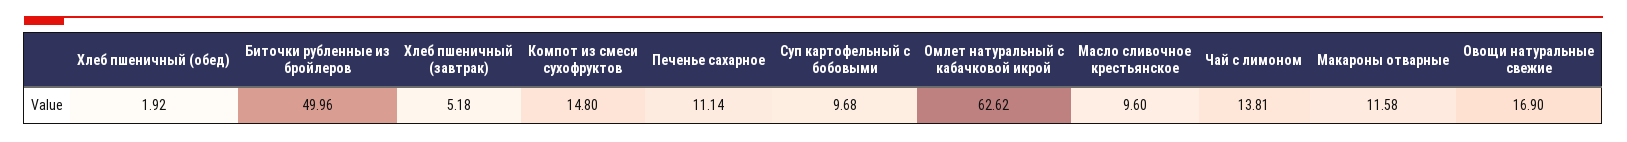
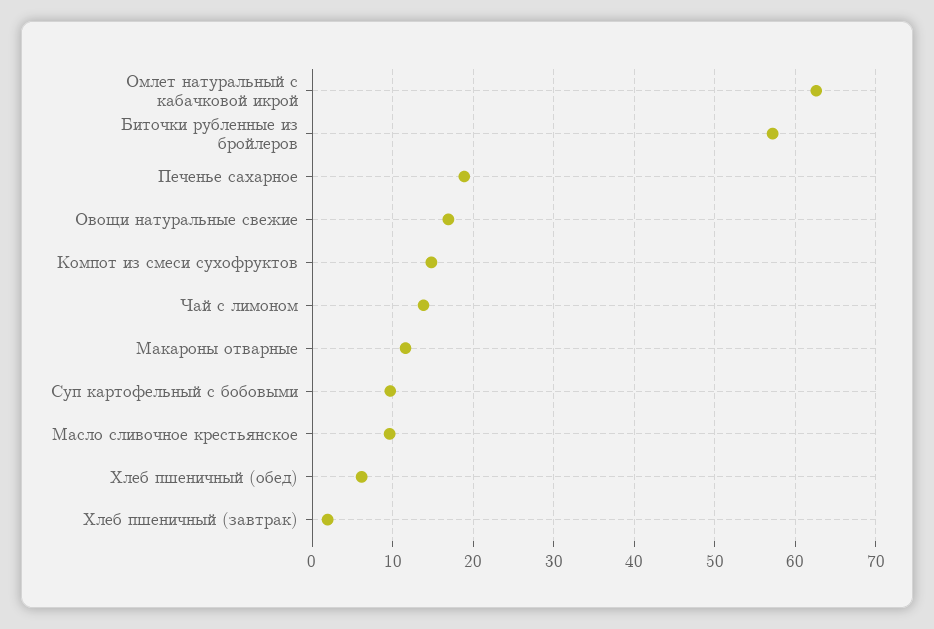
Хлеб пшеничный (обед): 1.92 -> 6
Биточки рубленные из бройлеров: 49.96 -> 57
Хлеб пшеничный (завтрак): 5.18 -> 2
Печенье сахарное: 11.14 -> 19

